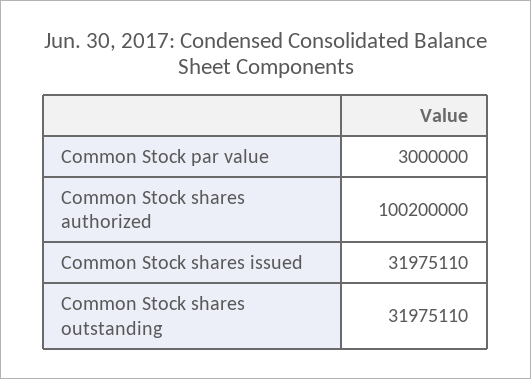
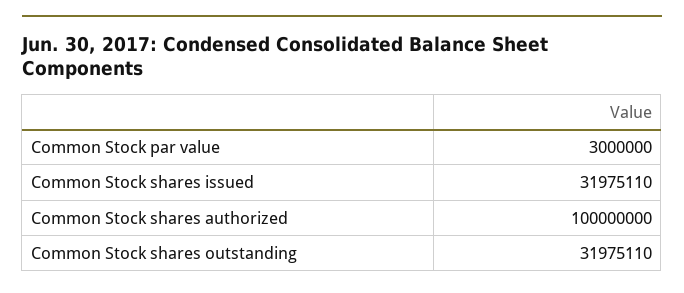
Common Stock shares authorized: 100200000 -> 100000000

